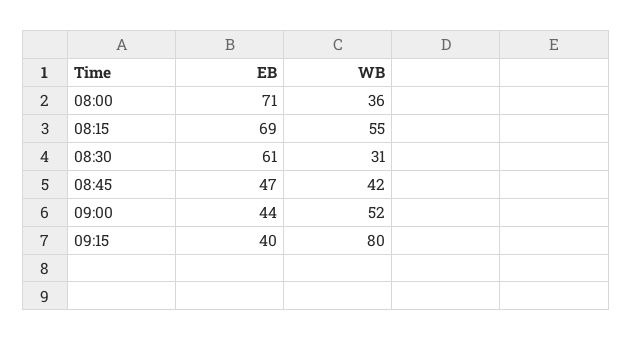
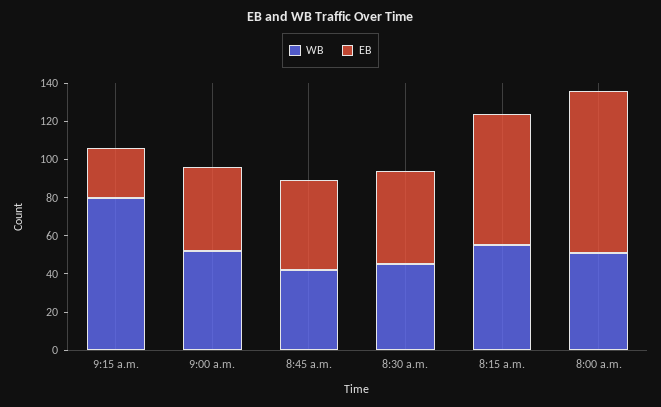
EB, 08:00: 71 -> 85
WB, 08:00: 36 -> 50
EB, 08:30: 61 -> 50
WB, 08:30: 31 -> 45
EB, 09:15: 40 -> 25

